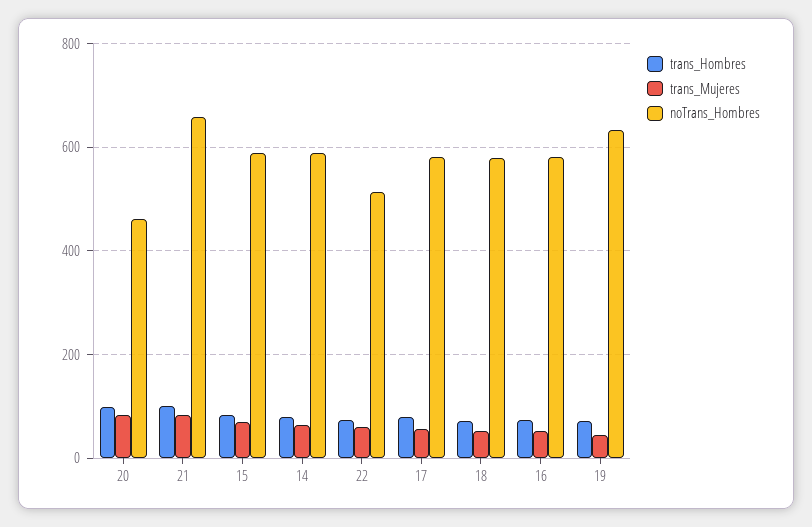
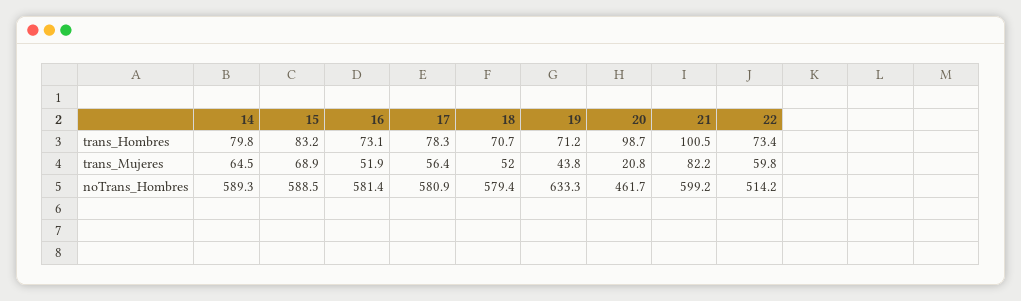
trans_Mujeres, 20: 80 -> 20.8
noTrans_Hombres, 21: 660 -> 599.2

